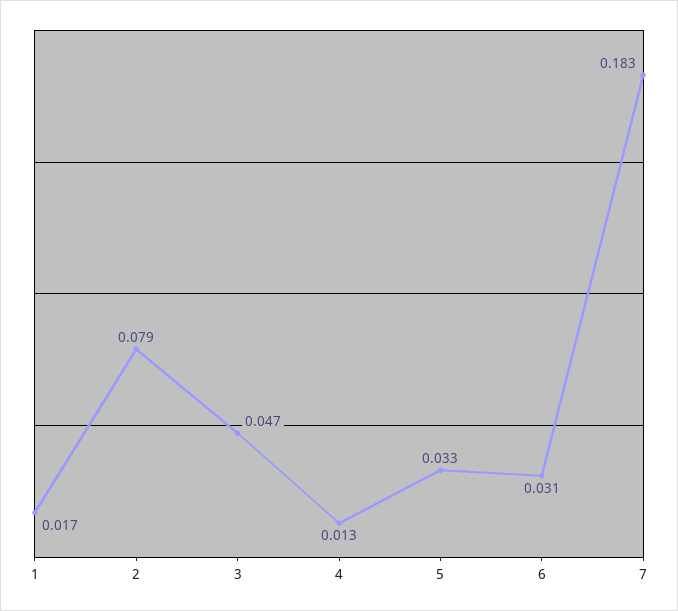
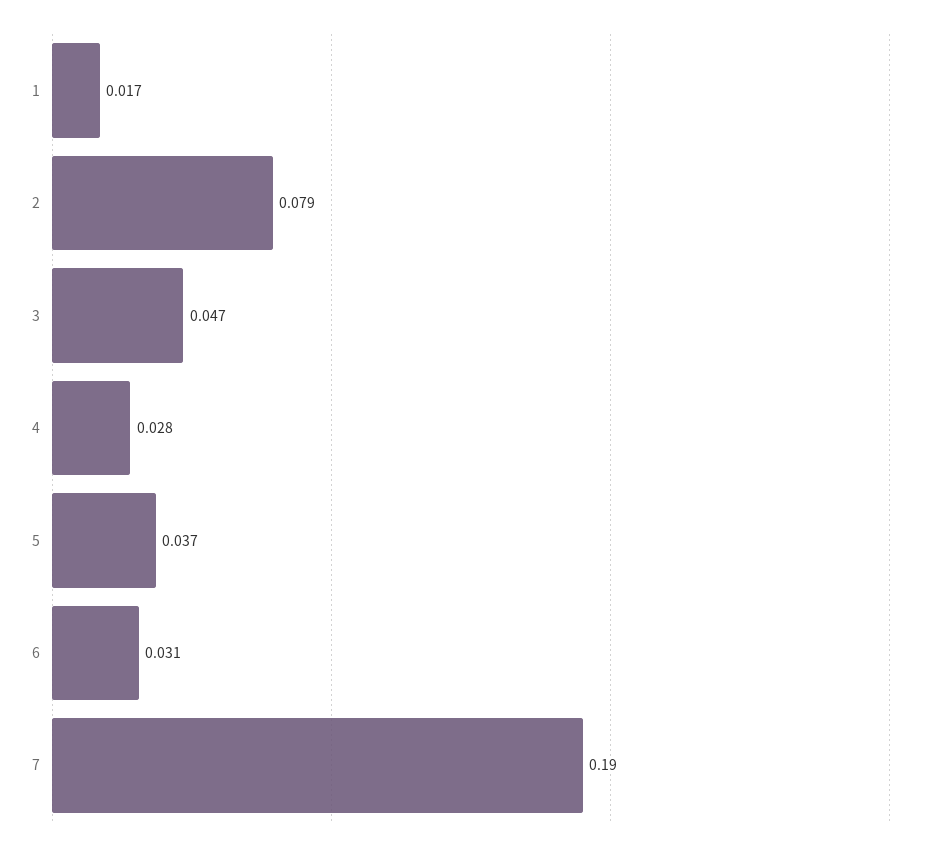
4: 0.013 -> 0.028
5: 0.033 -> 0.037
7: 0.183 -> 0.19

